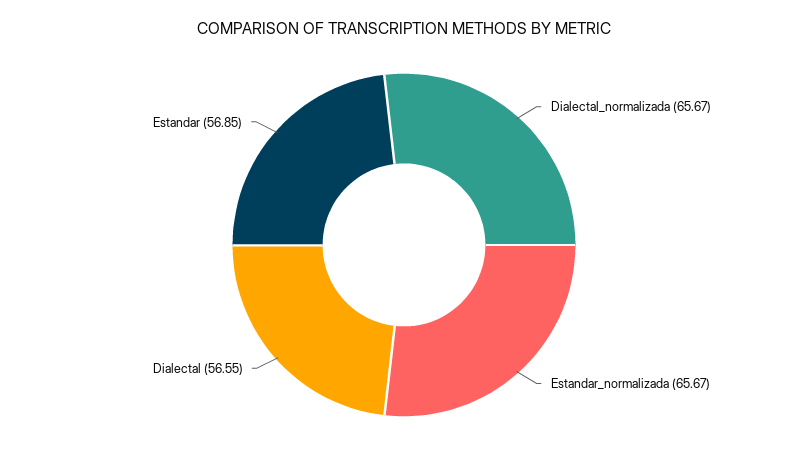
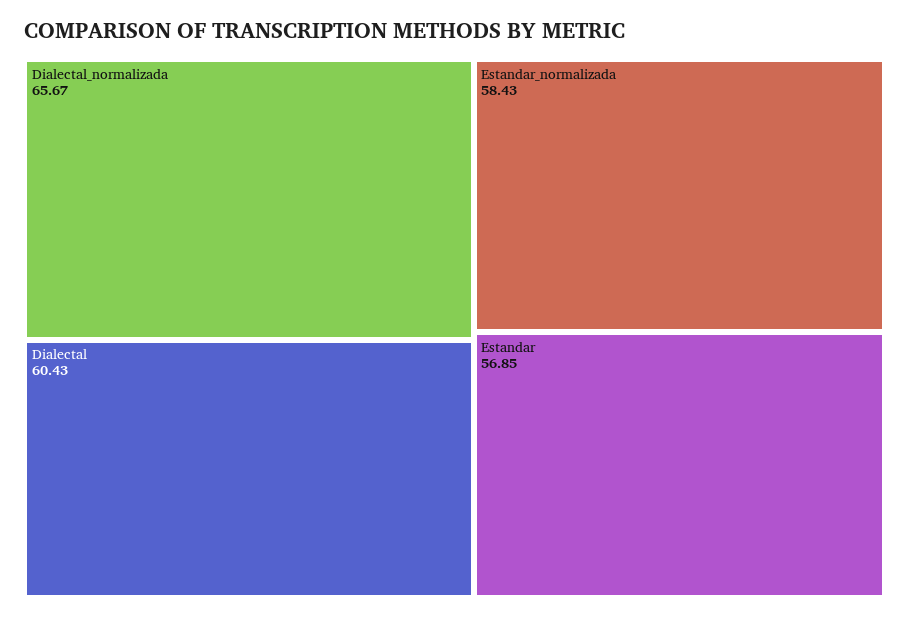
Estandar_normalizada: 65.67 -> 58.43
Dialectal: 56.55 -> 60.43

